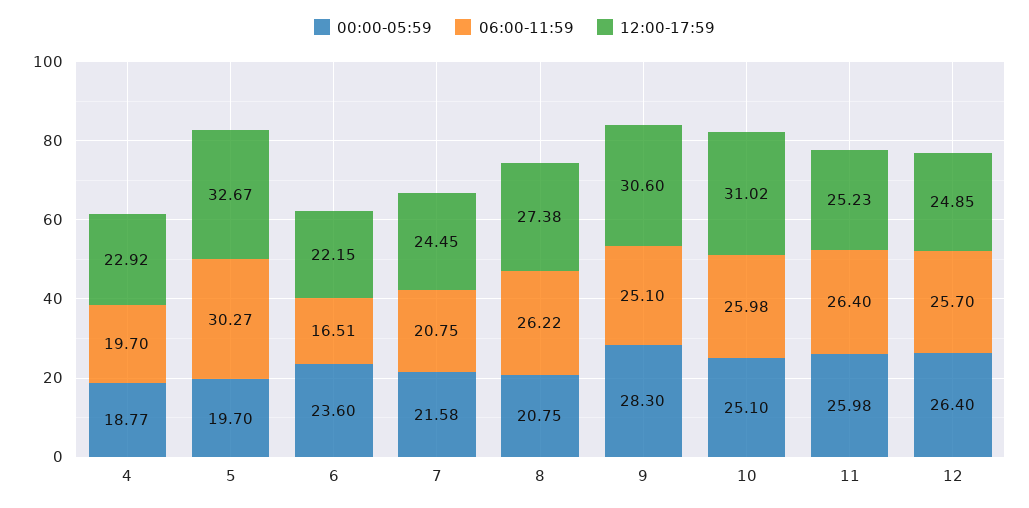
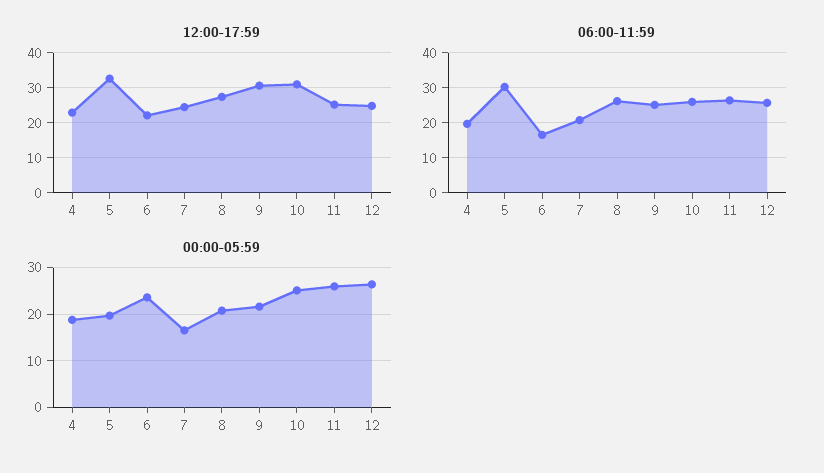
00:00-05:59, 7: 21.58 -> 16
00:00-05:59, 9: 28.3 -> 22

